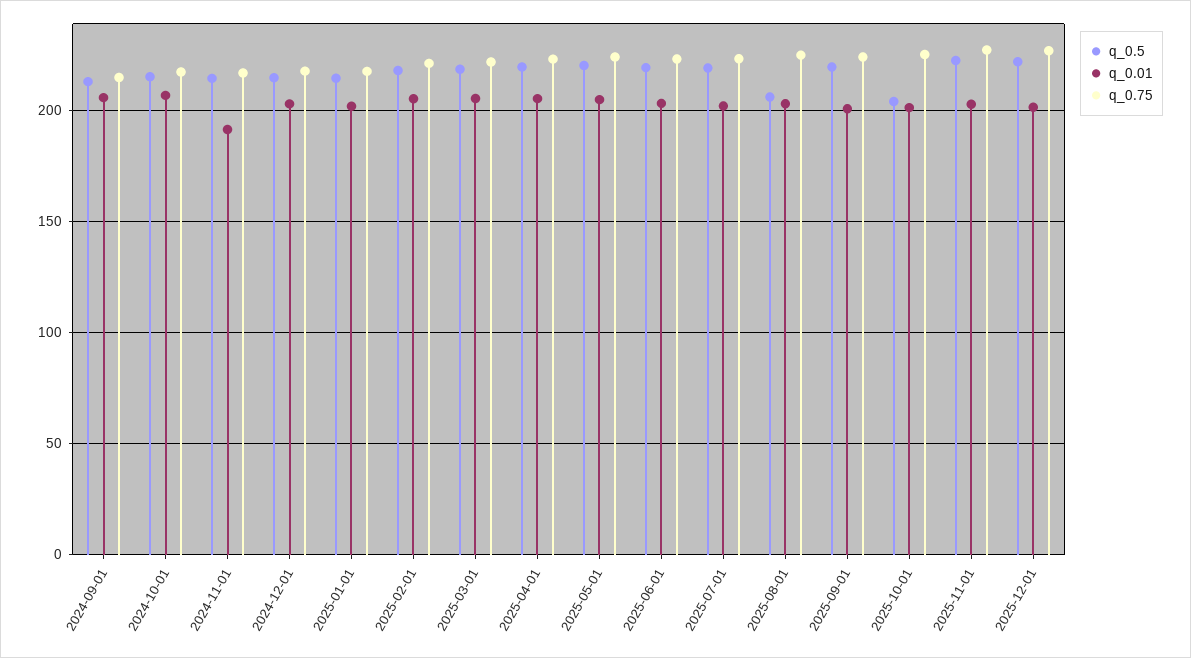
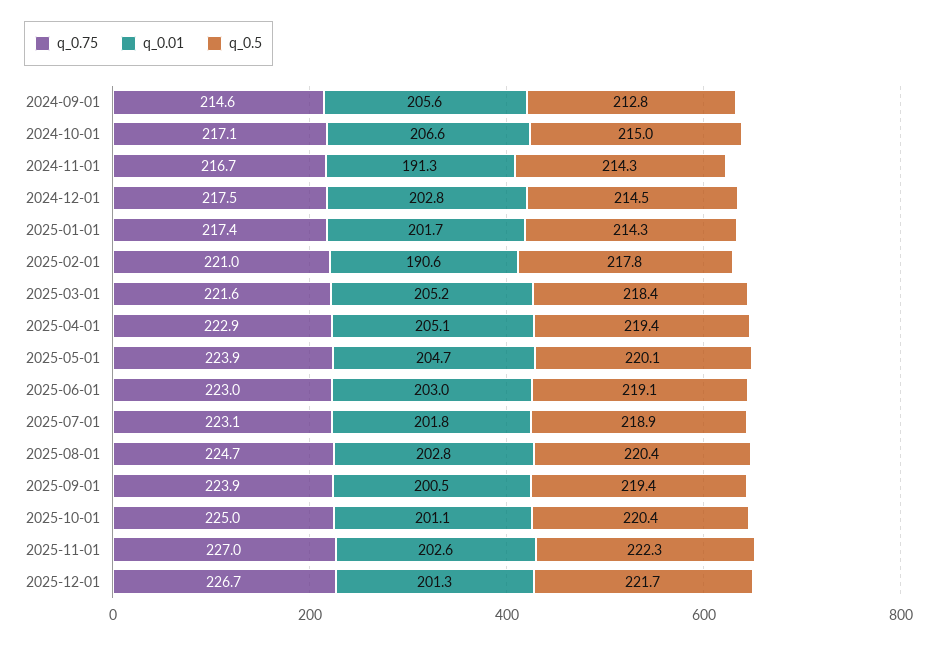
q_0.01, 2025-02-01: 205 -> 190.6
q_0.5, 2025-08-01: 205 -> 220.4
q_0.5, 2025-10-01: 205 -> 220.4

